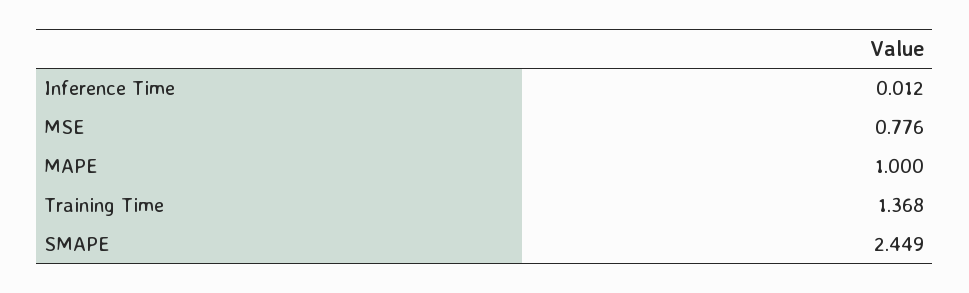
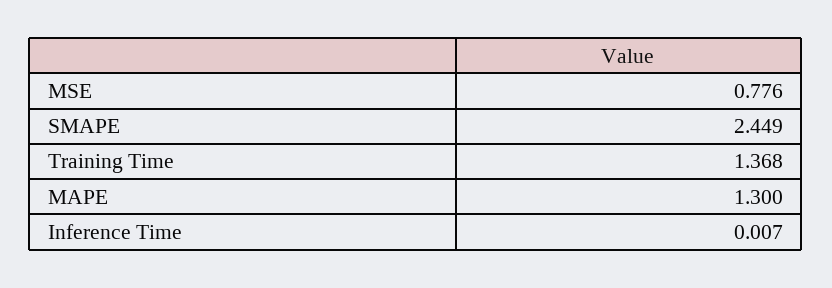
Inference Time: 0.012 -> 0.007
MAPE: 1 -> 1.3

